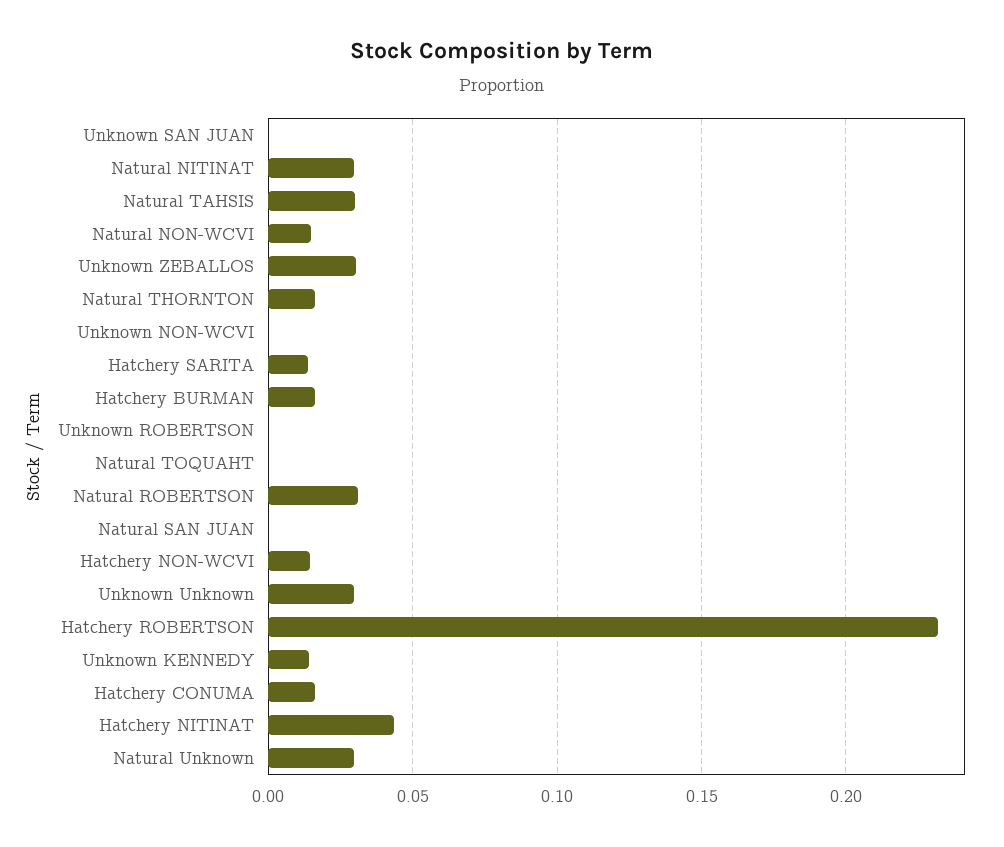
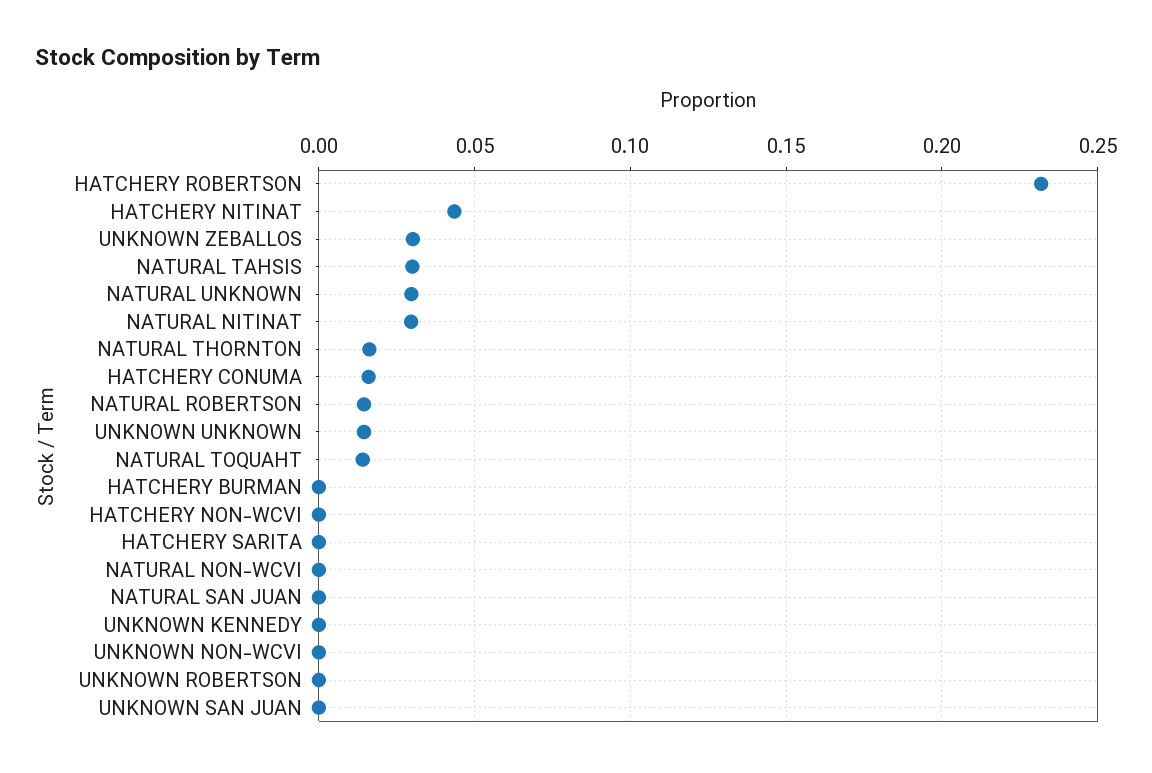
Natural NON-WCVI: 0.015 -> 0
Hatchery SARITA: 0.015 -> 0
Hatchery BURMAN: 0.015 -> 0
Natural TOQUAHT: 0 -> 0.015
Natural ROBERTSON: 0.03 -> 0.015
Hatchery NON-WCVI: 0.015 -> 0
Unknown Unknown: 0.03 -> 0.015
Unknown KENNEDY: 0.015 -> 0

